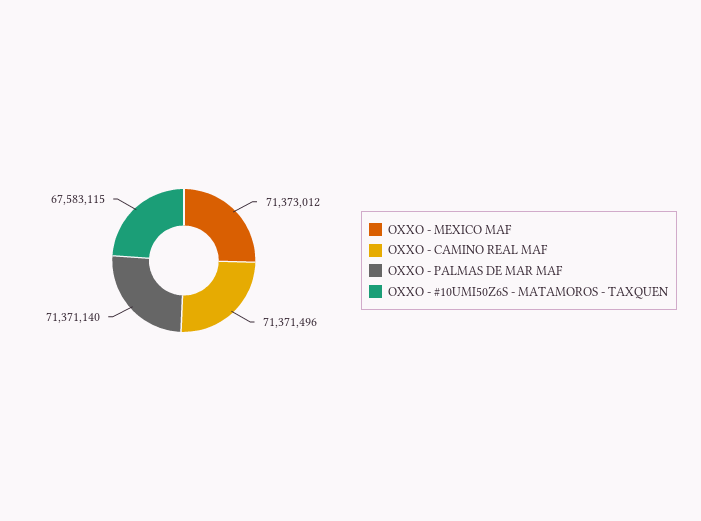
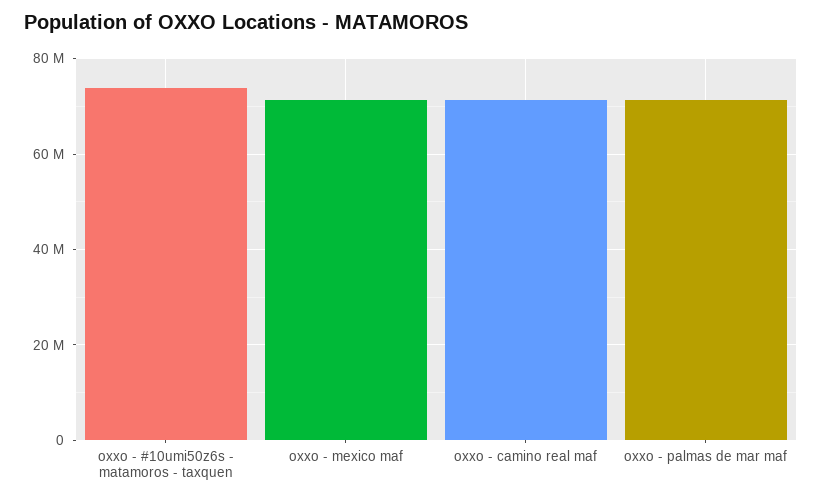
OXXO - #10UMI50Z6S - MATAMOROS - TAXQUEN: 67583115 -> 74000000

